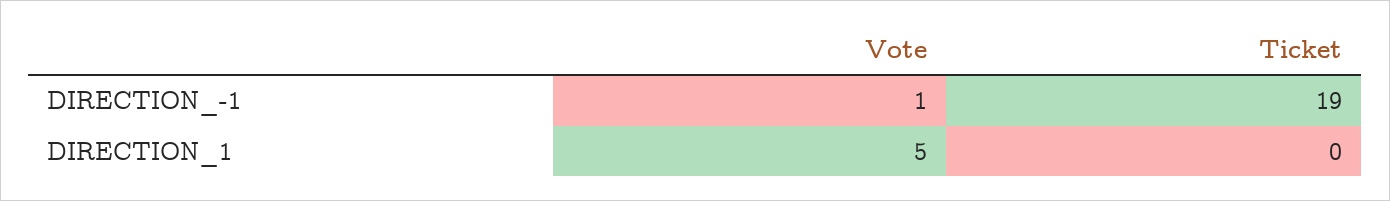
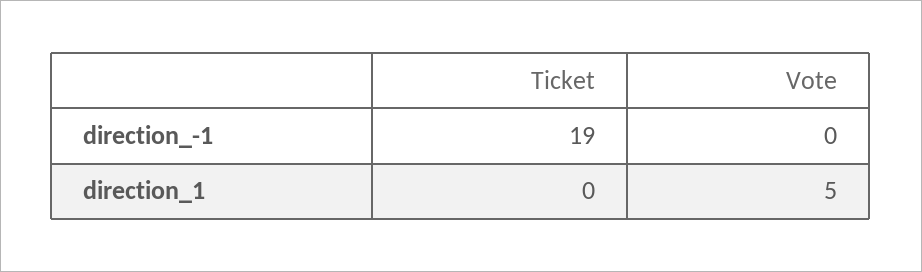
Vote, DIRECTION_-1: 1 -> 0

